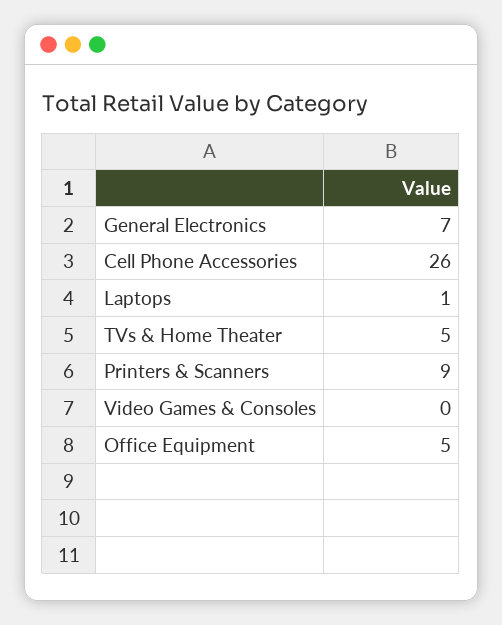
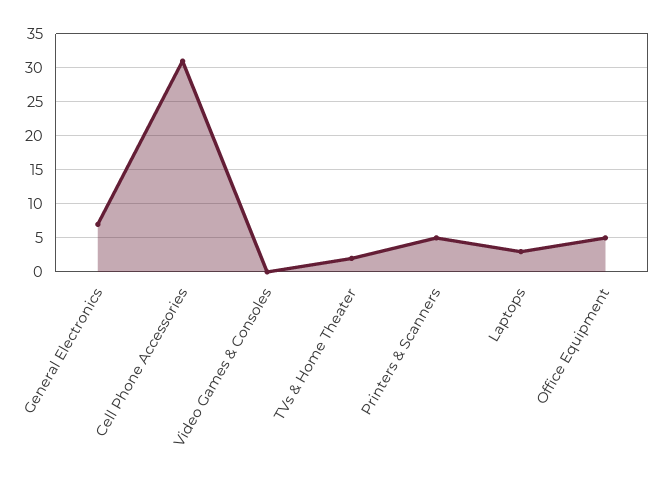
Cell Phone Accessories: 26 -> 31
Laptops: 1 -> 3
TVs & Home Theater: 5 -> 2
Printers & Scanners: 9 -> 5

